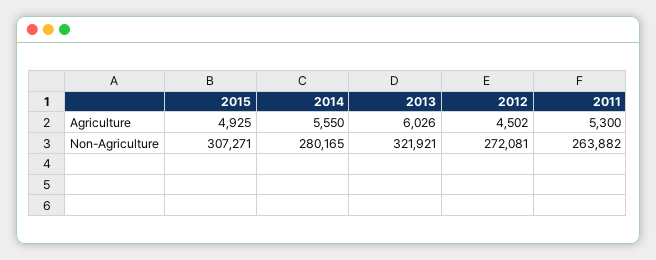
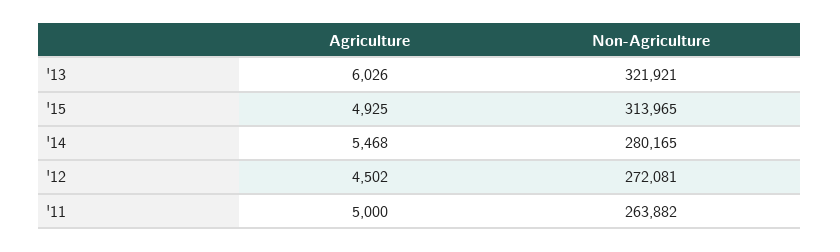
2014, Agriculture: 5550 -> 5468
2011, Agriculture: 5300 -> 5000
2015, Non-Agriculture: 307271 -> 313965

